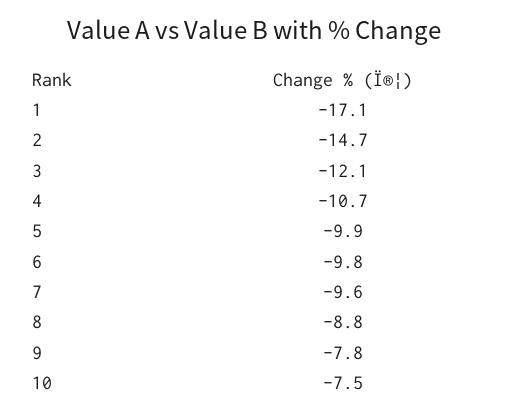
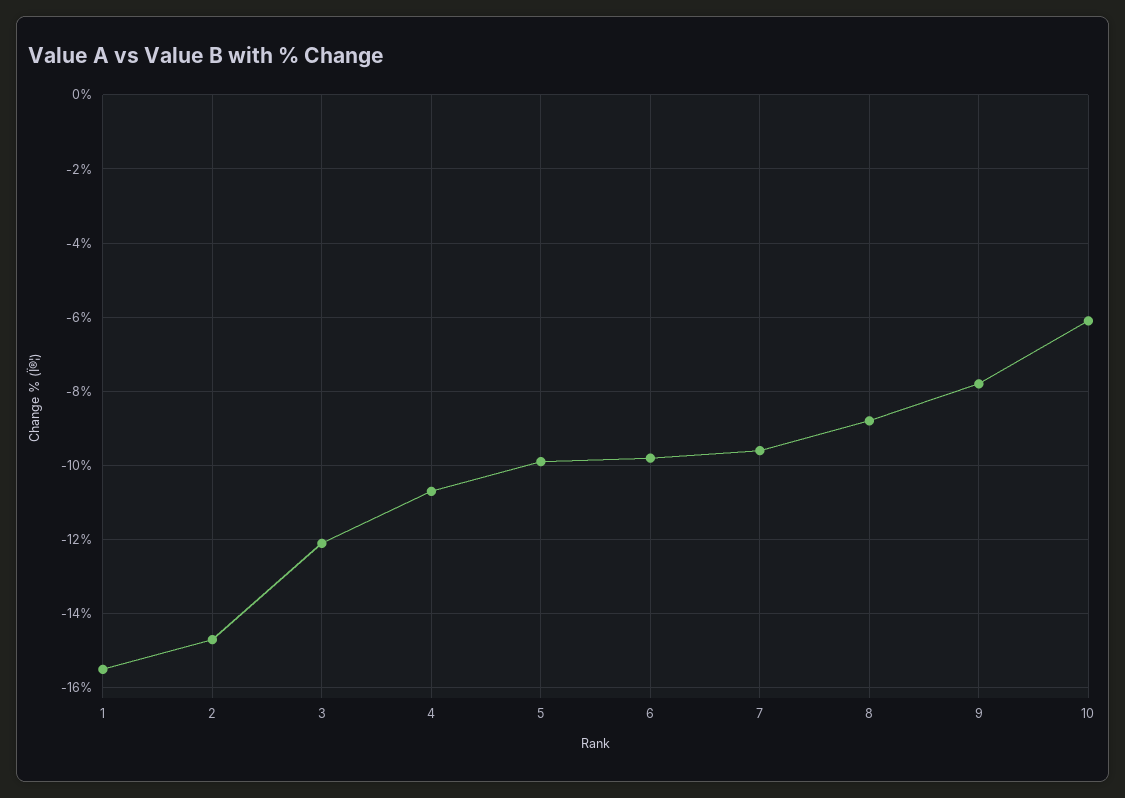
1: -17.1 -> -15.5
10: -7.5 -> -6

